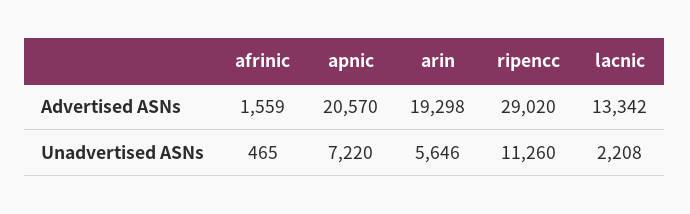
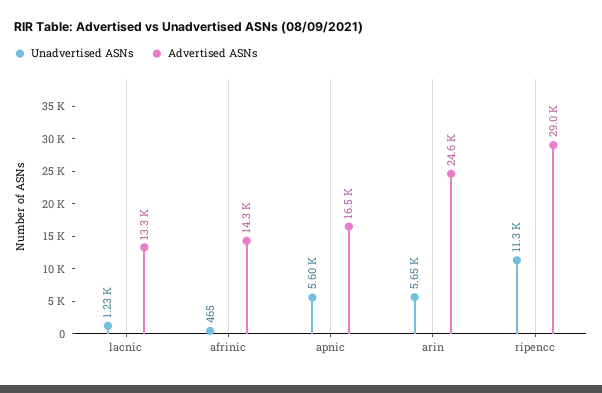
Advertised ASNs, afrinic: 1559 -> 14300
Advertised ASNs, apnic: 20570 -> 16500
Advertised ASNs, arin: 19298 -> 24600
Unadvertised ASNs, apnic: 7220 -> 5600
Unadvertised ASNs, lacnic: 2208 -> 1230

